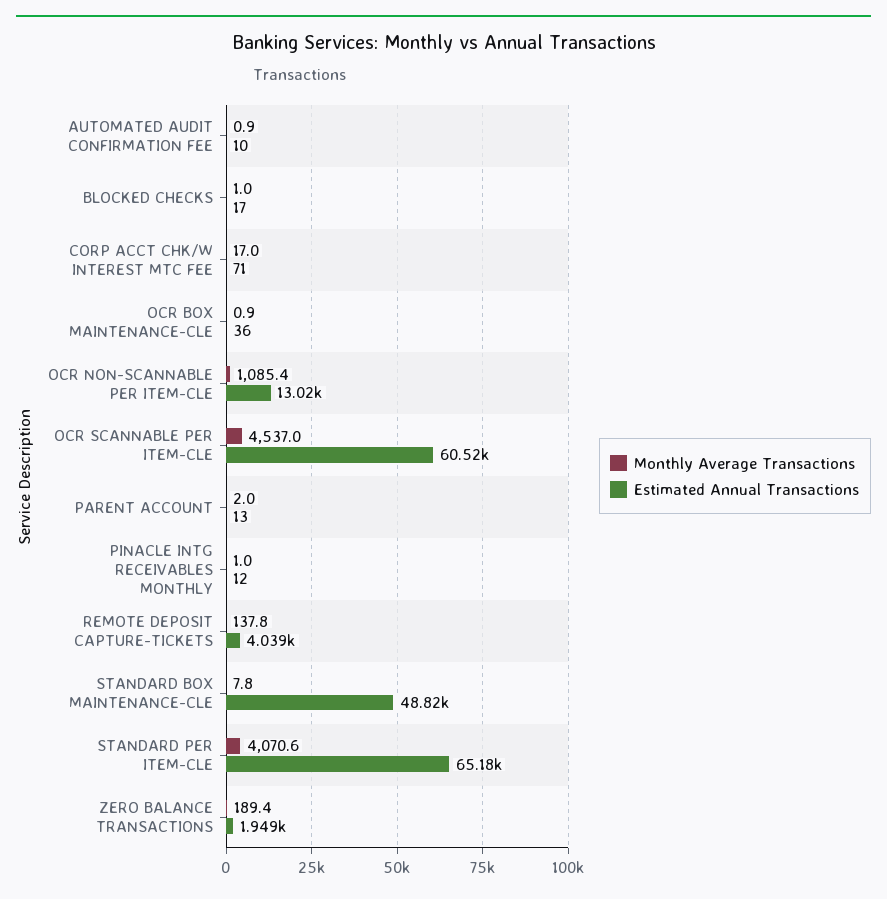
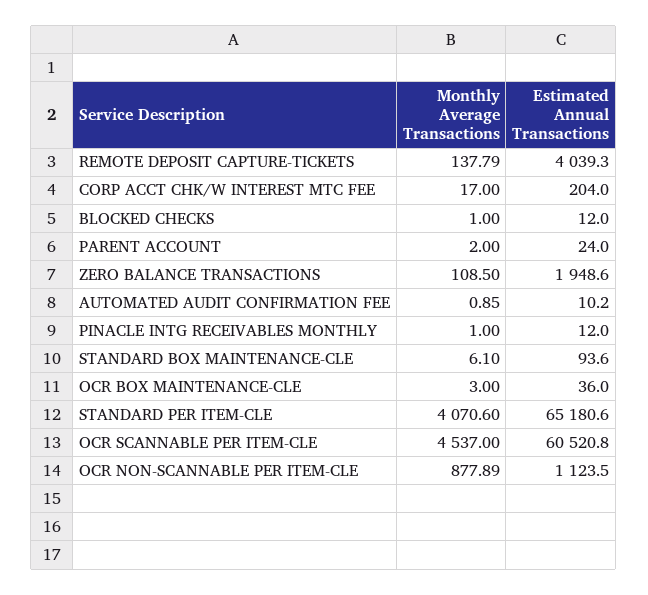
Estimated Annual Transactions, BLOCKED CHECKS: 17 -> 12
Estimated Annual Transactions, CORP ACCT CHK/W INTEREST MTC FEE: 71 -> 204
Monthly Average Transactions, OCR BOX MAINTENANCE-CLE: 0.9 -> 3
Monthly Average Transactions, OCR NON-SCANNABLE PER ITEM-CLE: 1085.4 -> 877.89
Estimated Annual Transactions, OCR NON-SCANNABLE PER ITEM-CLE: 13020 -> 1123.5
Estimated Annual Transactions, PARENT ACCOUNT: 13 -> 24
Monthly Average Transactions, STANDARD BOX MAINTENANCE-CLE: 7.8 -> 6.1
Estimated Annual Transactions, STANDARD BOX MAINTENANCE-CLE: 48820 -> 93.6
Monthly Average Transactions, ZERO BALANCE TRANSACTIONS: 189.4 -> 108.5

